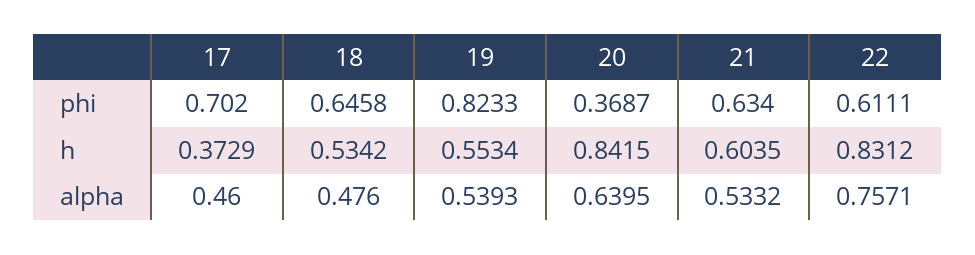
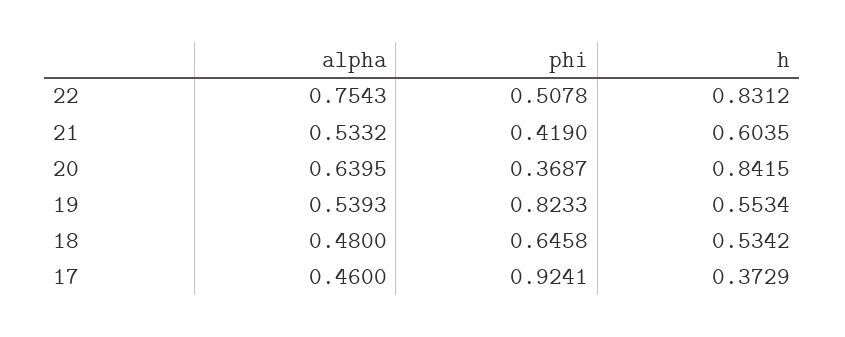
17, phi: 0.702 -> 0.9241
21, phi: 0.634 -> 0.419
22, phi: 0.6111 -> 0.5078
18, alpha: 0.476 -> 0.48
22, alpha: 0.7571 -> 0.7543

